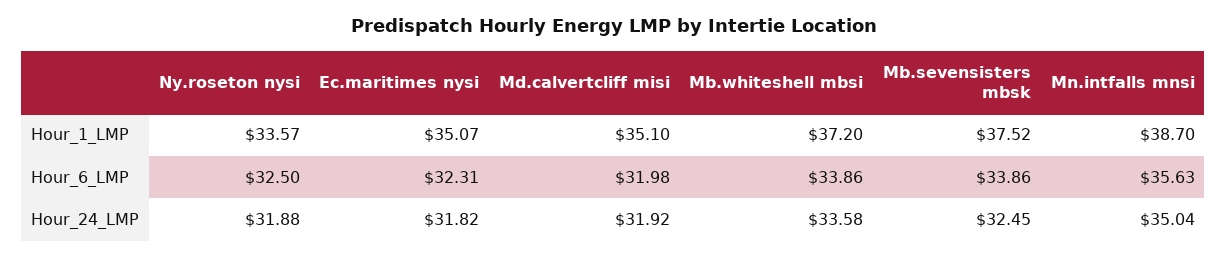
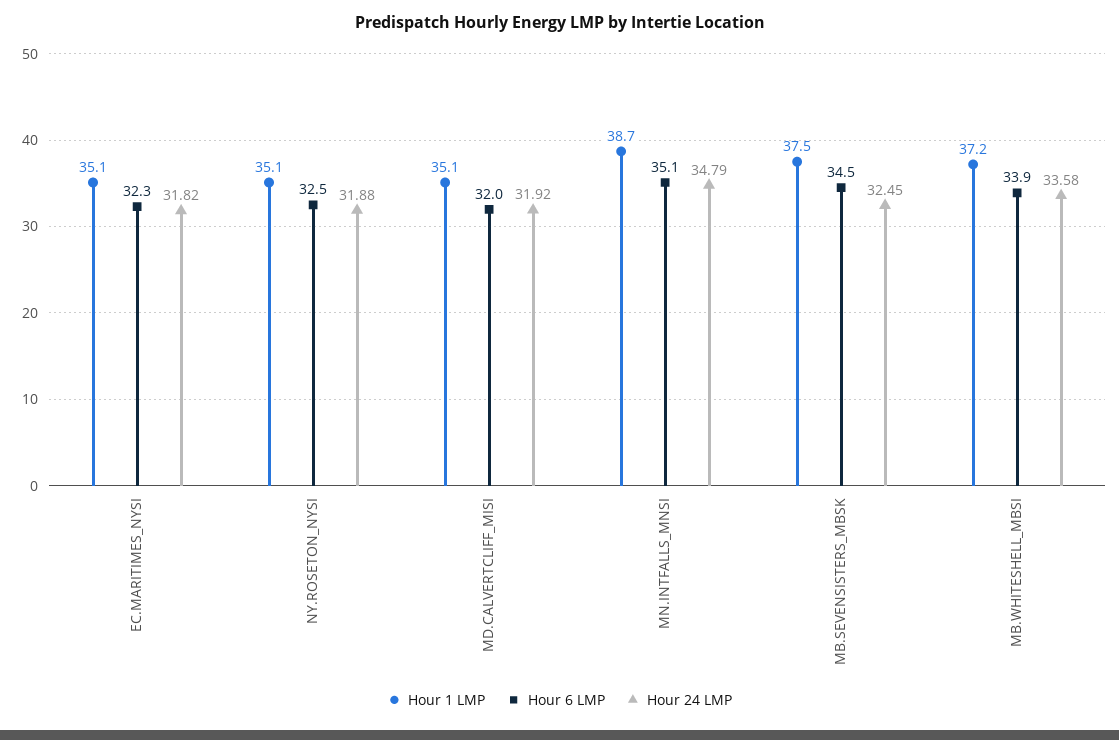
Hour_1_LMP, Ny.roseton nysi: 33.57 -> 35.1
Hour_6_LMP, Mb.sevensisters mbsk: 33.86 -> 34.5
Hour_6_LMP, Mn.intfalls mnsi: 35.63 -> 35.1
Hour_24_LMP, Mn.intfalls mnsi: 35.04 -> 34.79

